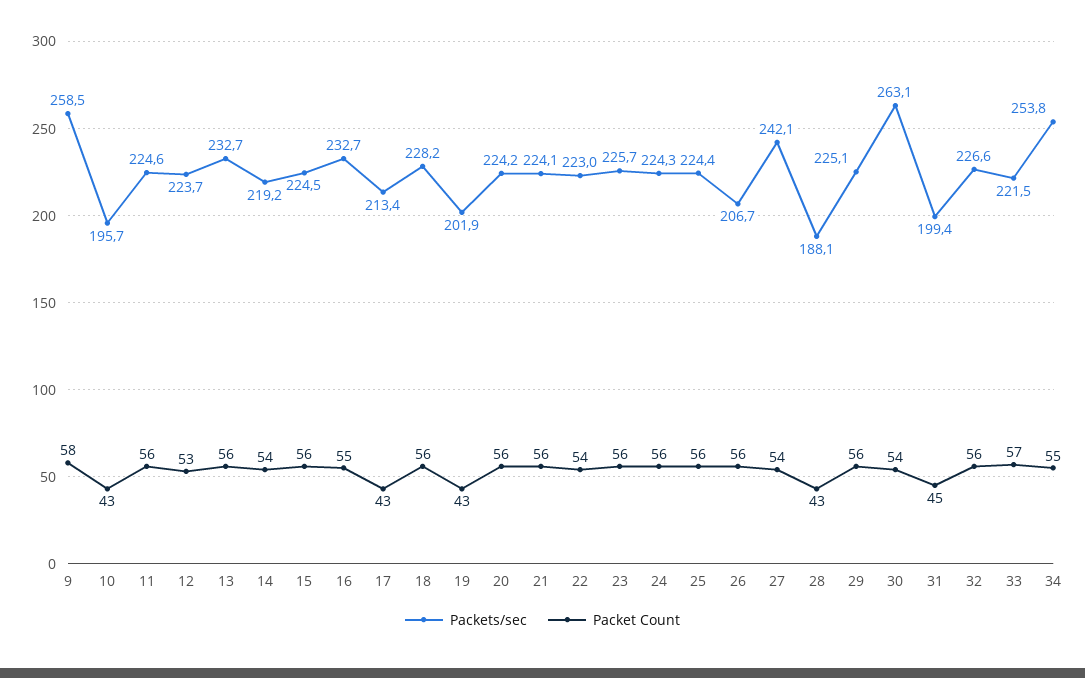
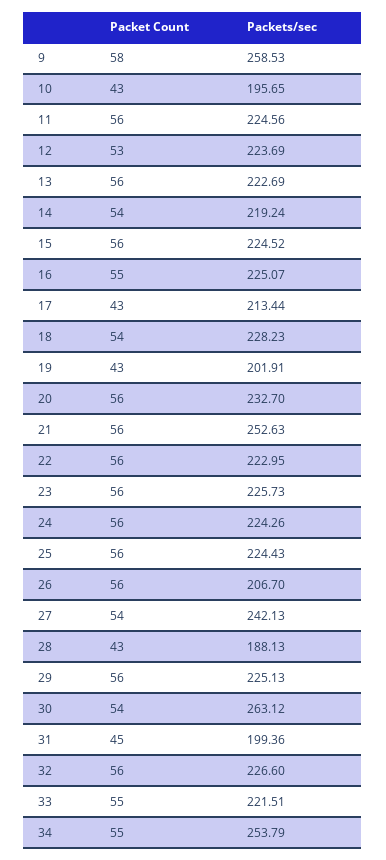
Packets/sec, 13: 232.7 -> 222.69
Packets/sec, 16: 232.7 -> 225.07
Packet Count, 18: 56 -> 54
Packets/sec, 20: 224.2 -> 232.7
Packets/sec, 21: 224.1 -> 252.63
Packet Count, 22: 54 -> 56
Packet Count, 33: 57 -> 55

